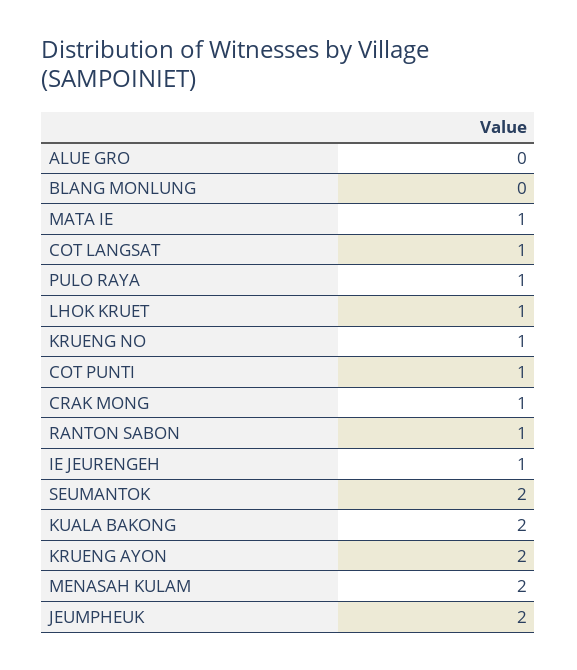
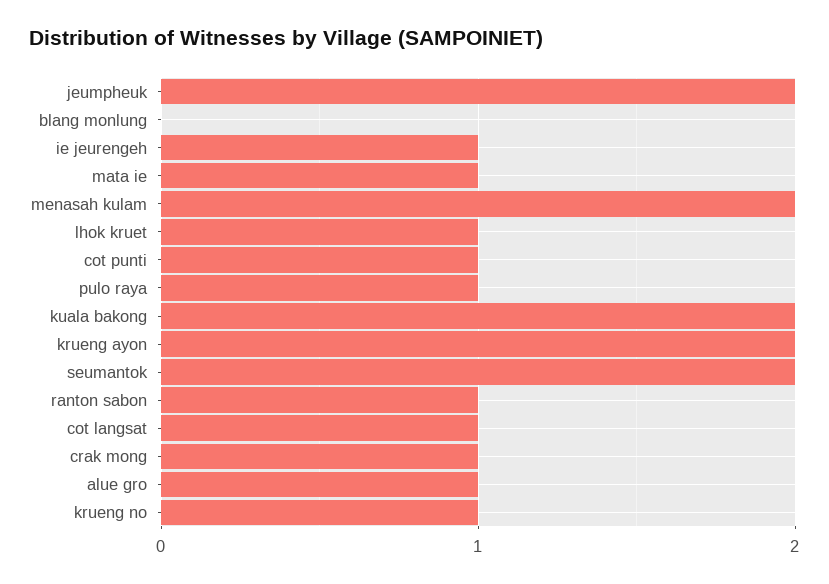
ALUE GRO: 0 -> 1

